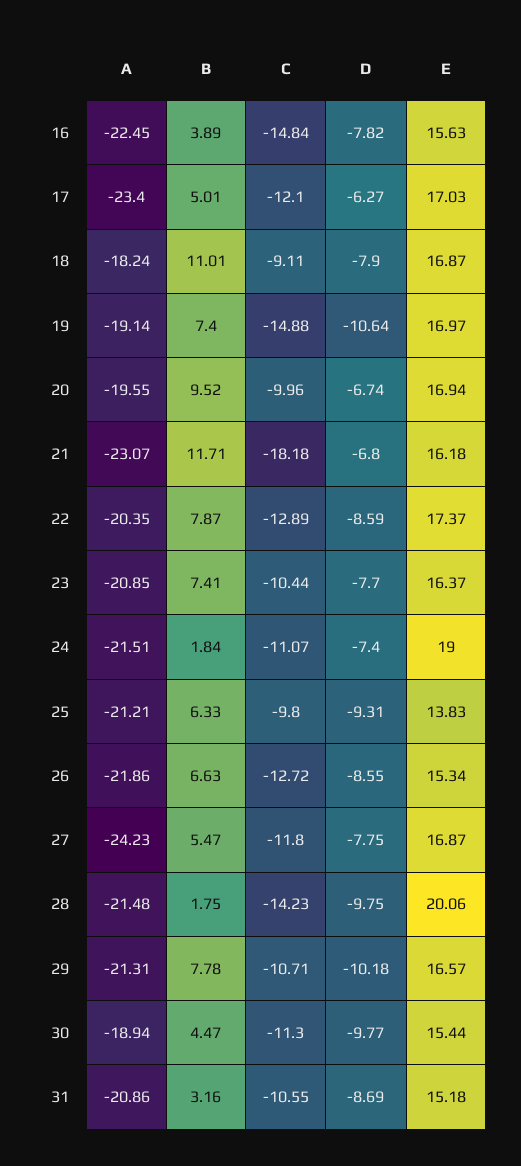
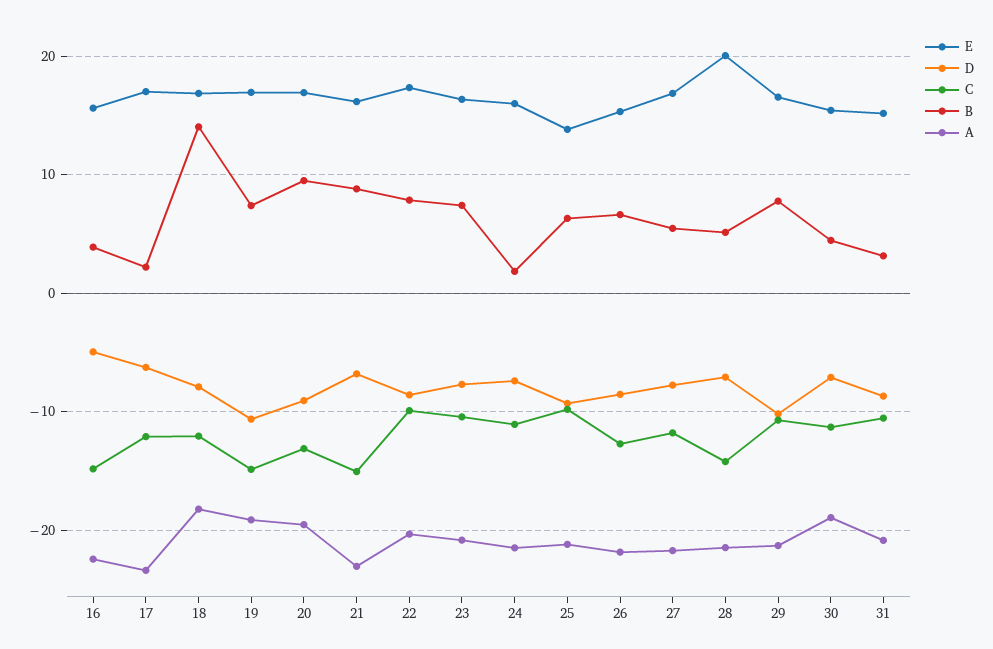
D, 16: -7.82 -> -5
B, 17: 5.01 -> 2
B, 18: 11.01 -> 14
C, 18: -9.11 -> -12
C, 20: -9.96 -> -13
D, 20: -6.74 -> -9
B, 21: 11.71 -> 9
C, 21: -18.18 -> -15
C, 22: -12.89 -> -10
E, 24: 19 -> 16
A, 27: -24.23 -> -22
B, 28: 1.75 -> 5
D, 28: -9.75 -> -7
D, 30: -9.77 -> -7

